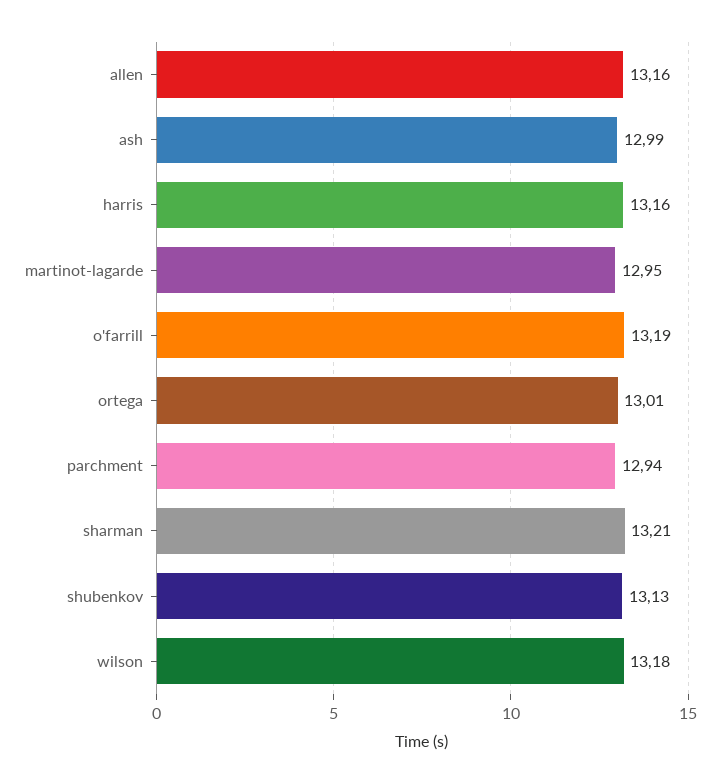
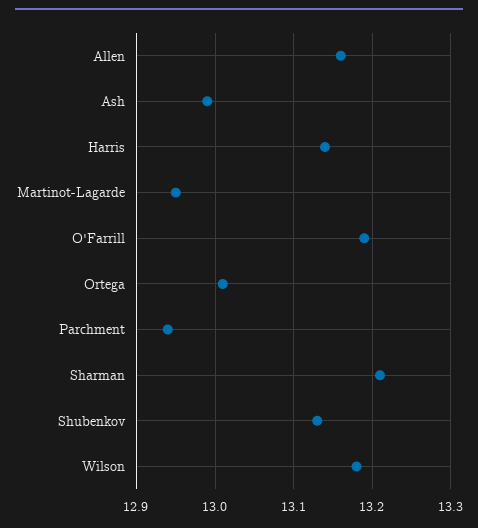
harris: 13.16 -> 13.14

